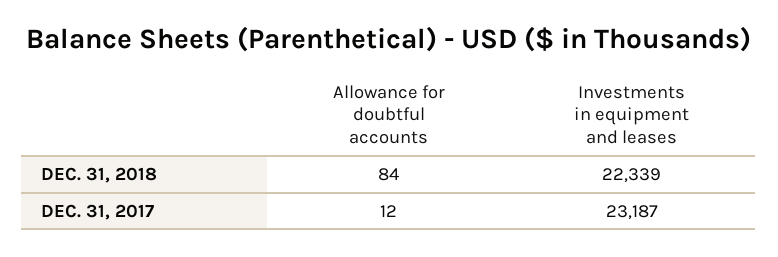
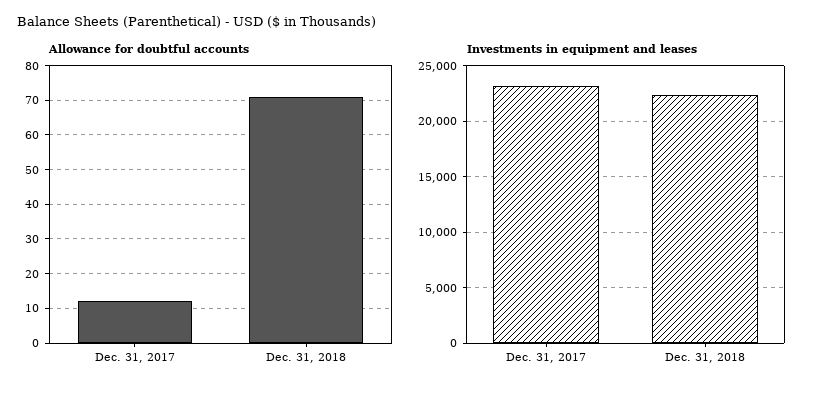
Allowance for doubtful accounts, DEC. 31, 2018: 84 -> 70

